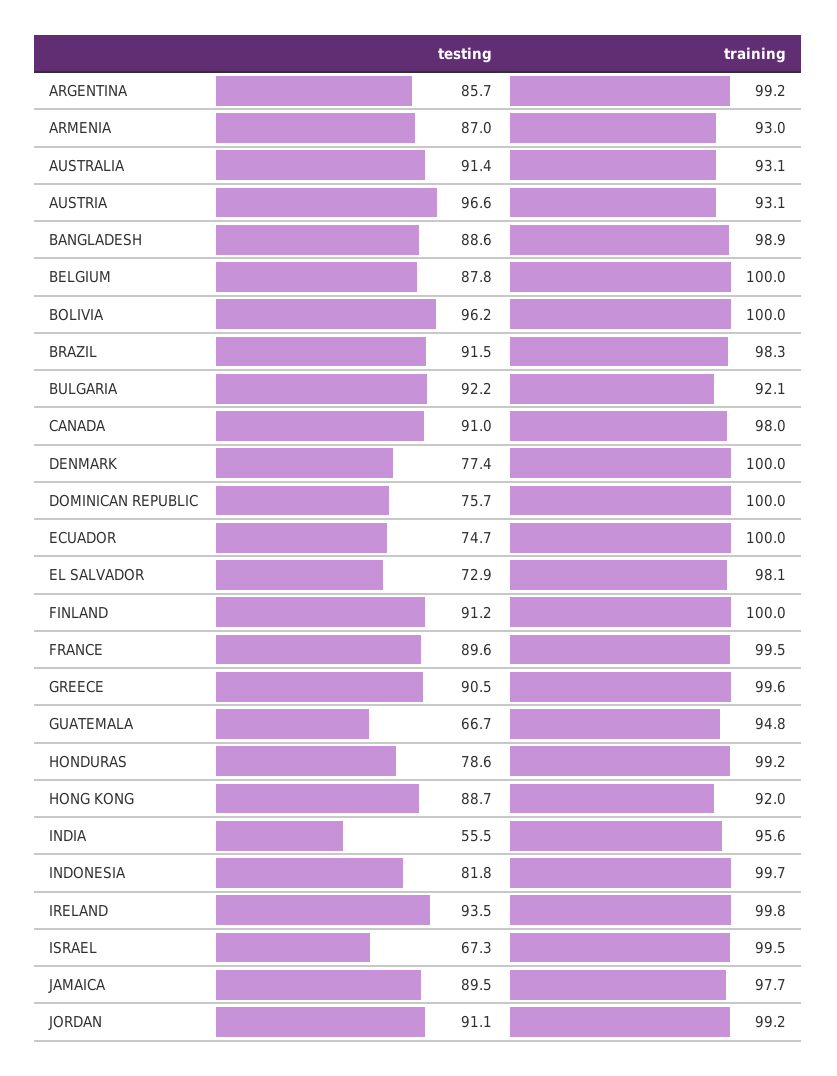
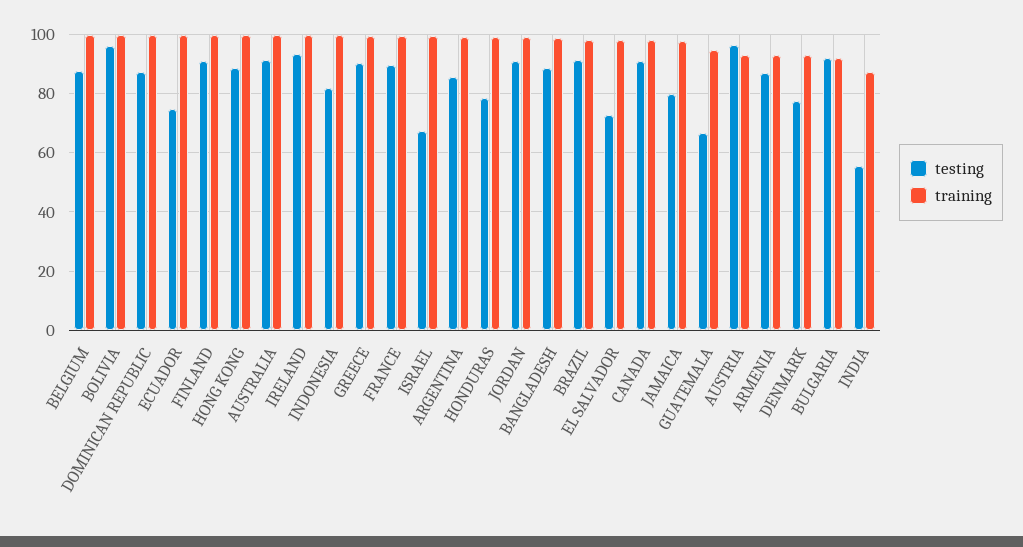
training, AUSTRALIA: 93.1 -> 100
training, DENMARK: 100 -> 92.5
testing, DOMINICAN REPUBLIC: 75.7 -> 87.5
training, HONG KONG: 92 -> 100
training, INDIA: 95.6 -> 87.5
testing, JAMAICA: 89.5 -> 80

